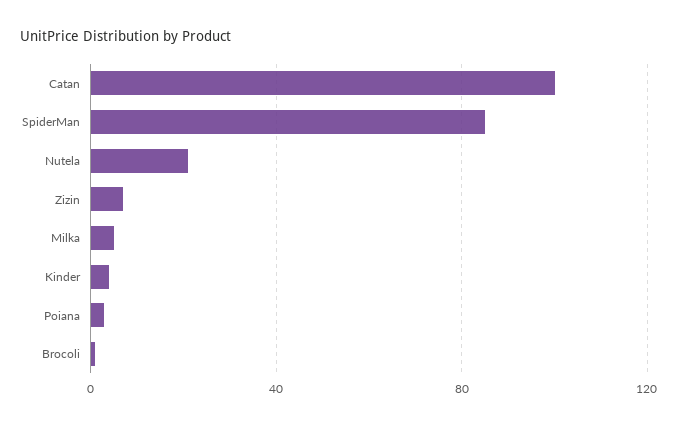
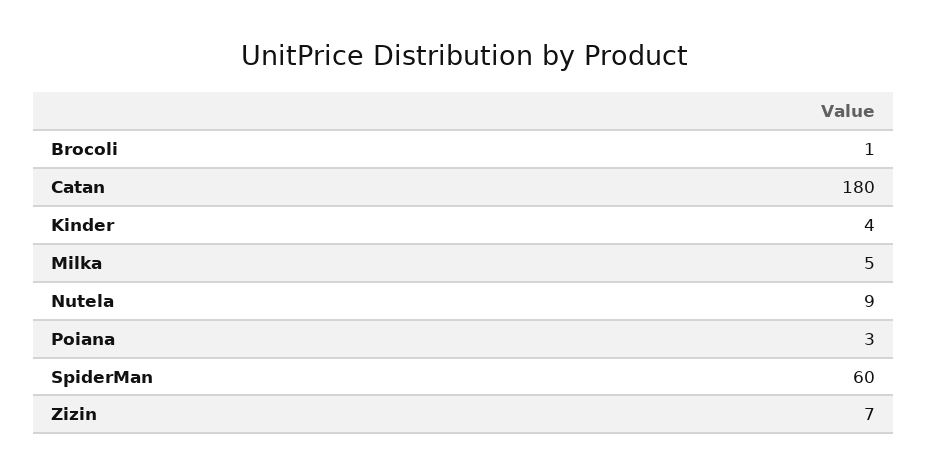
Catan: 100 -> 180
SpiderMan: 85 -> 60
Nutela: 20 -> 9

